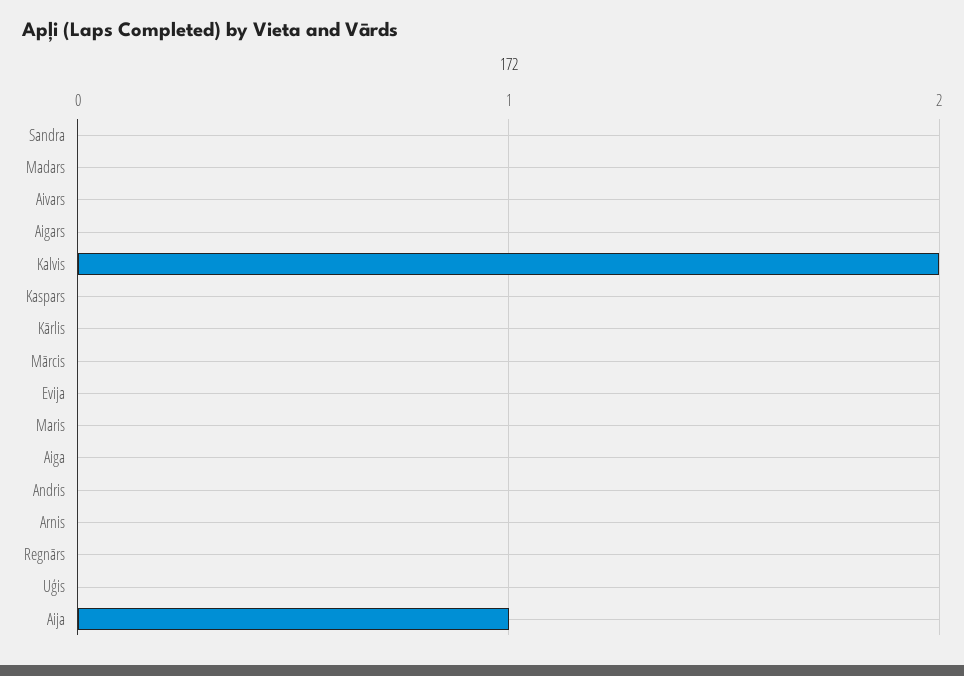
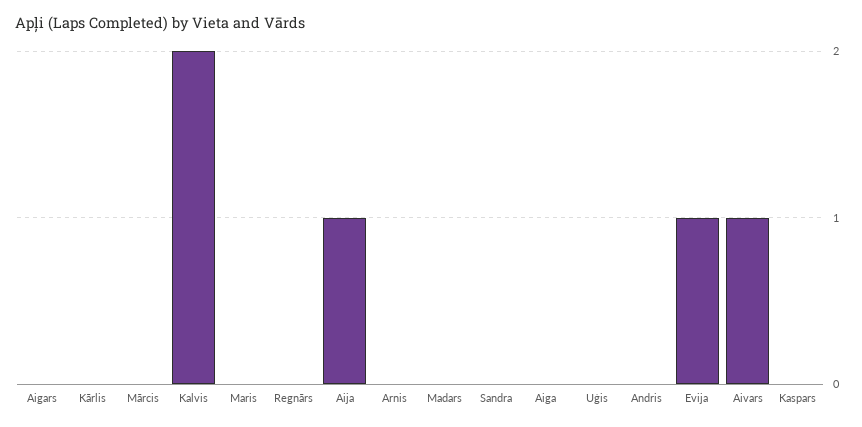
Aivars: 0 -> 1
Evija: 0 -> 1

